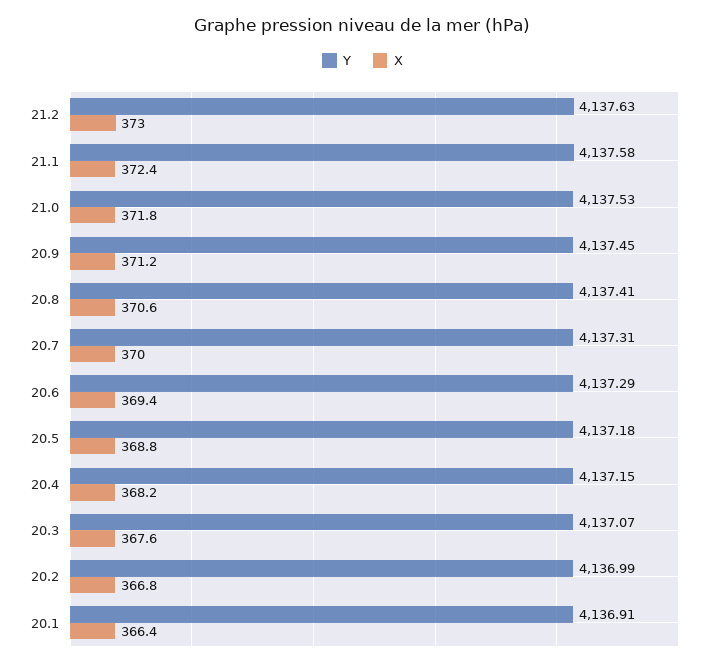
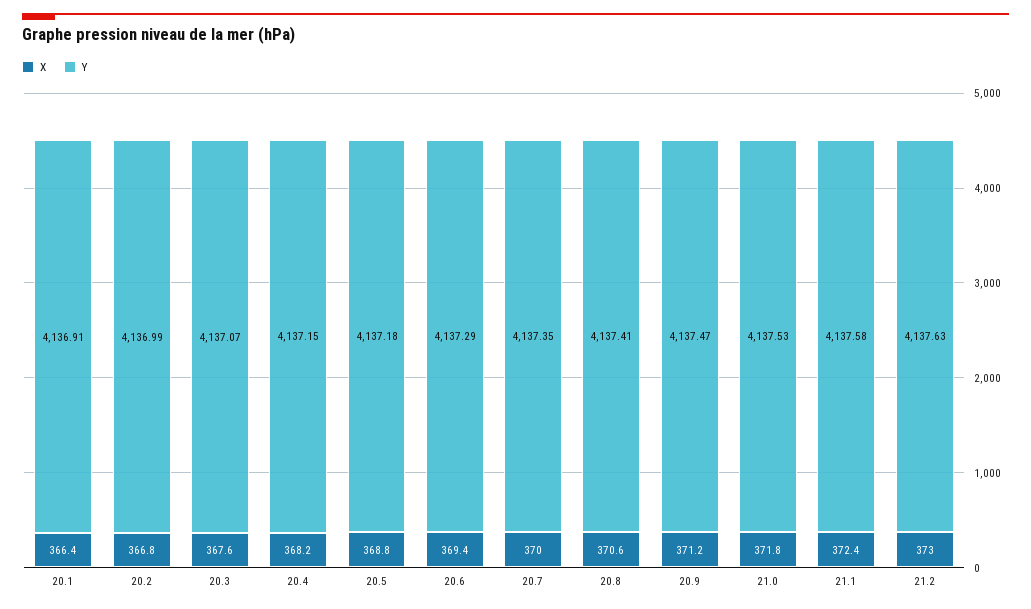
Y, 20.9: 4137.45 -> 4137.47
Y, 20.7: 4137.31 -> 4137.35

